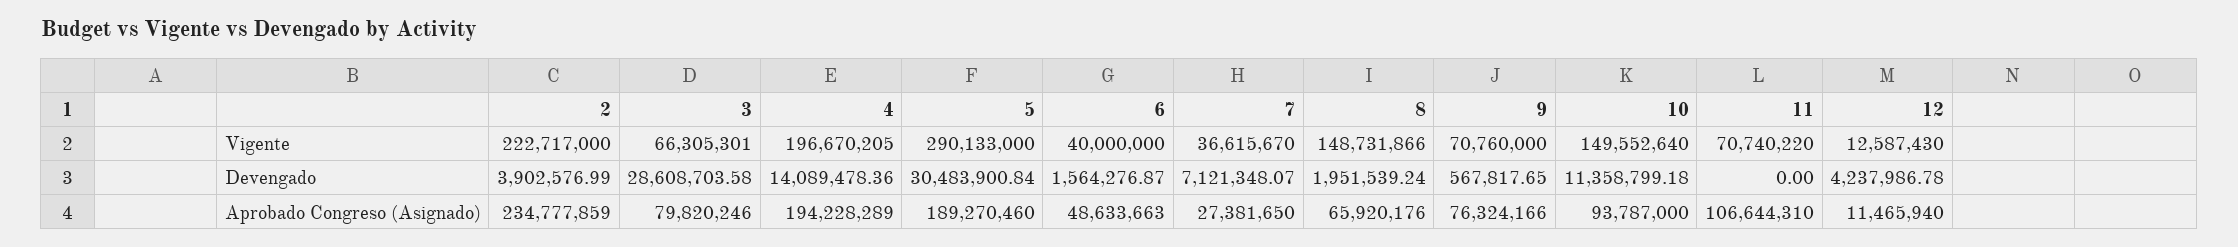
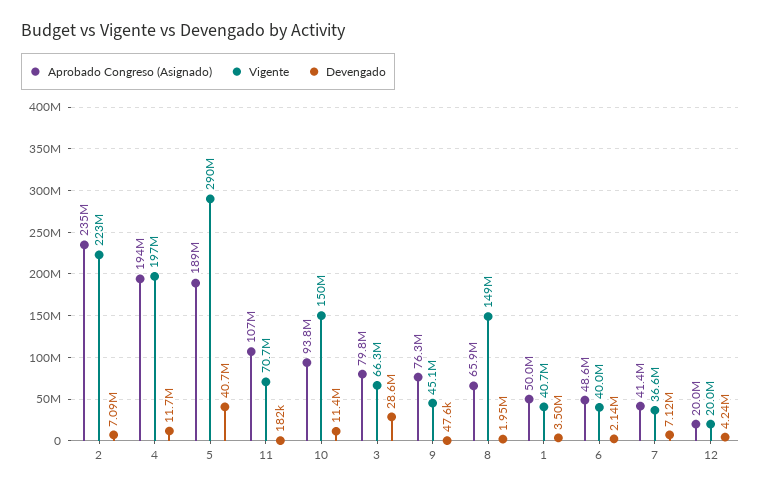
Vigente, 9: 70760000 -> 45100000
Vigente, 12: 12587430 -> 20000000
Devengado, 2: 3902576.99 -> 7090000
Devengado, 4: 14089478.36 -> 11700000
Devengado, 5: 30483900.84 -> 40700000
Devengado, 6: 1564276.87 -> 2140000
Devengado, 9: 567817.65 -> 47600
Devengado, 11: 0 -> 182000
Aprobado Congreso (Asignado), 7: 27381650 -> 41400000
Aprobado Congreso (Asignado), 12: 11465940 -> 20000000
Aprobado Congreso (Asignado), 1: none -> 50000000
Vigente, 1: none -> 40700000
Devengado, 1: none -> 3500000

